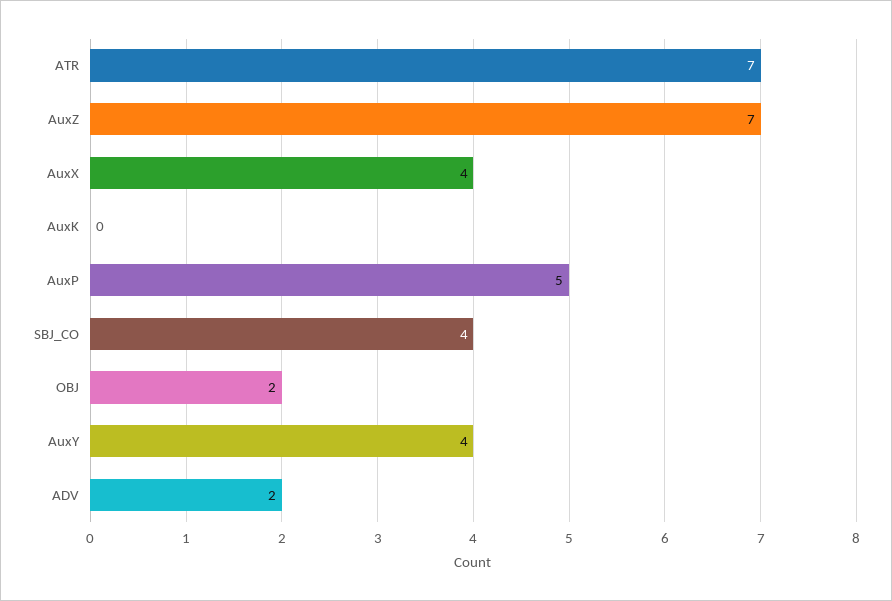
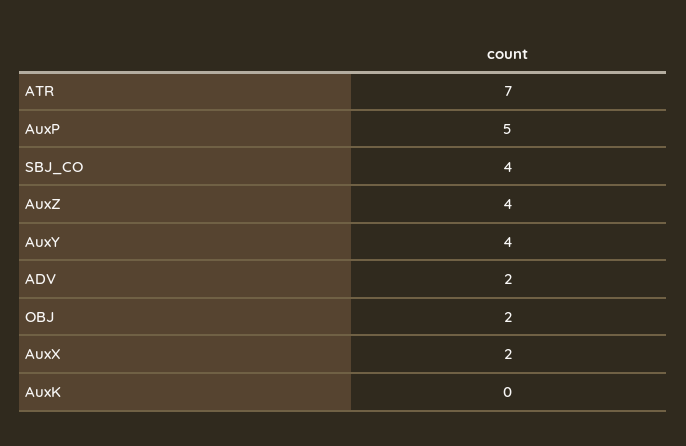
AuxZ: 7 -> 4
AuxX: 4 -> 2

